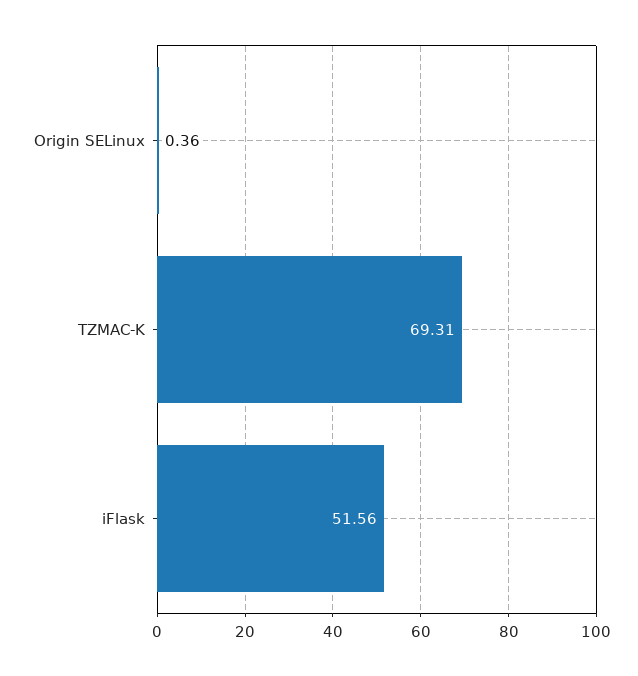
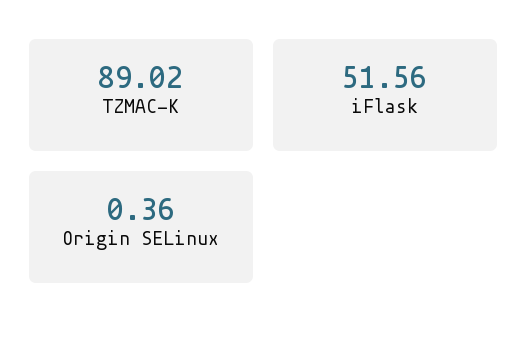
TZMAC-K: 69.31 -> 89.02

